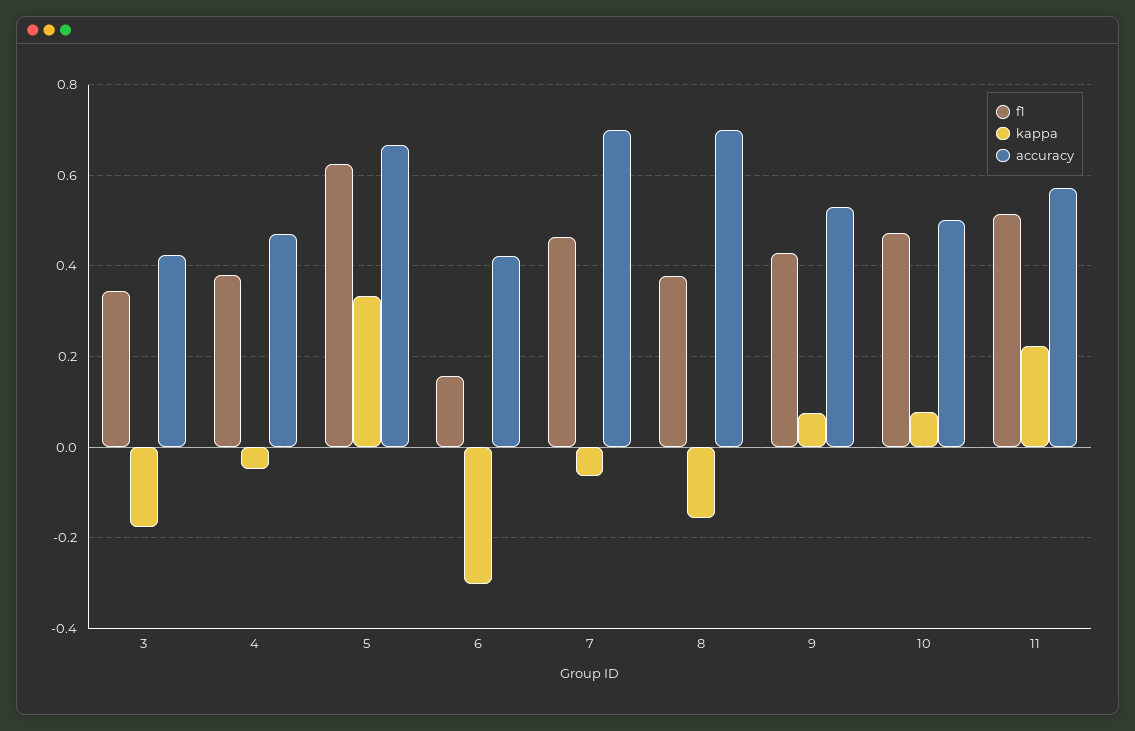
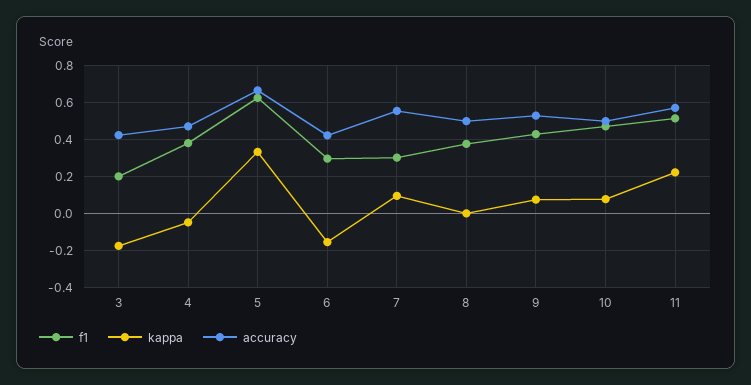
f1, 3: 0.34 -> 0.2
f1, 6: 0.16 -> 0.3
kappa, 6: -0.3 -> -0.15
f1, 7: 0.46 -> 0.3
kappa, 7: -0.06 -> 0.1
accuracy, 7: 0.7 -> 0.55
kappa, 8: -0.16 -> 0
accuracy, 8: 0.7 -> 0.5

